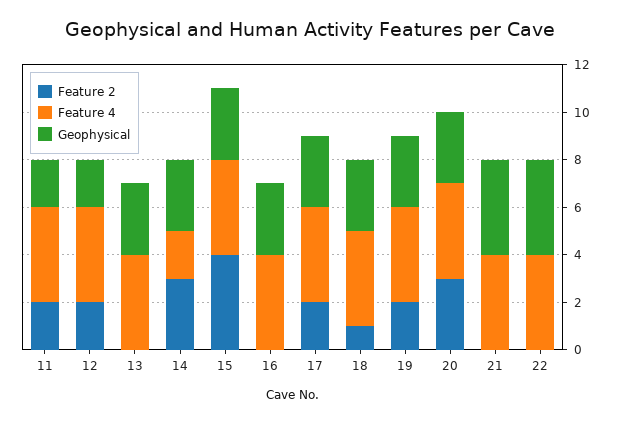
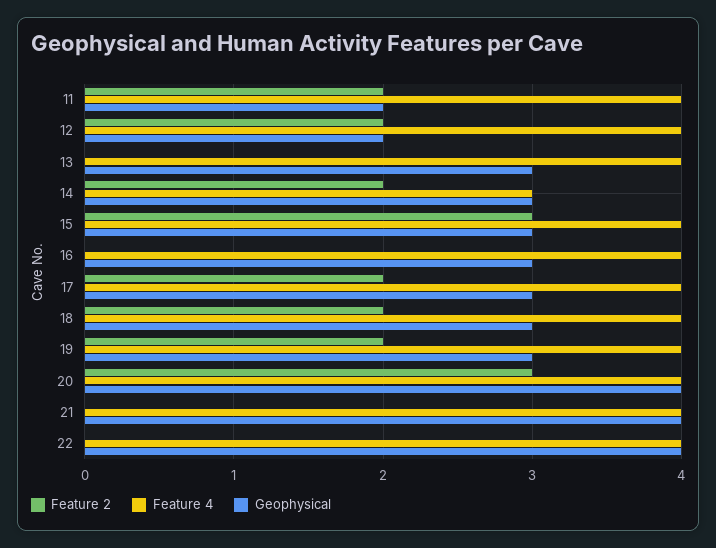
Feature 2, 14: 3 -> 2
Feature 4, 14: 2 -> 3
Feature 2, 15: 4 -> 3
Feature 2, 18: 1 -> 2
Geophysical, 20: 3 -> 4

